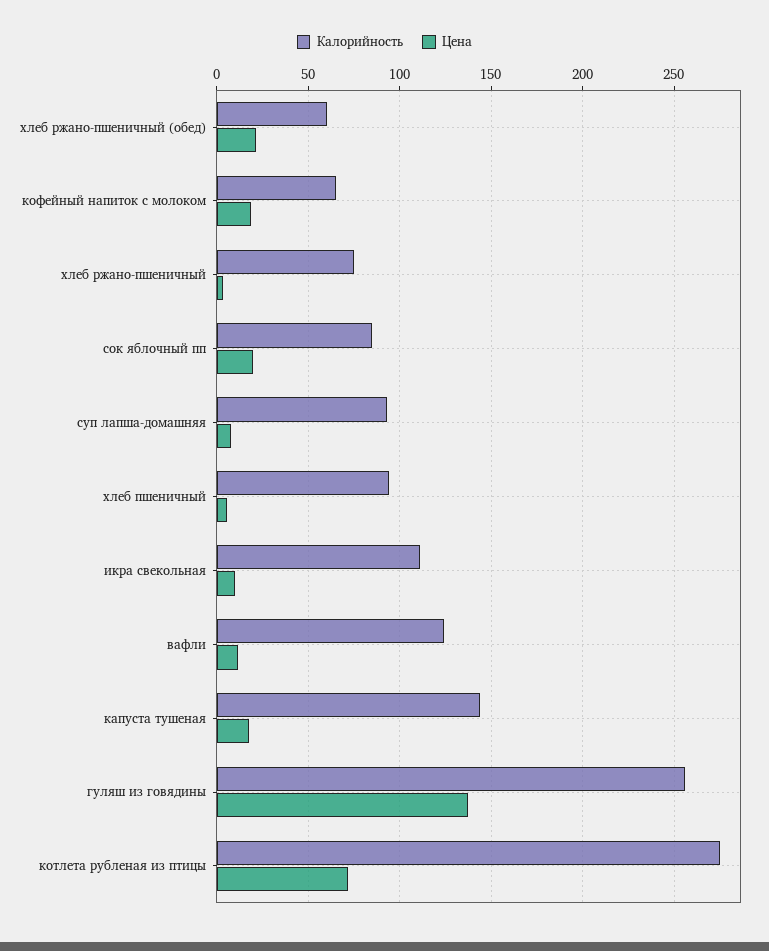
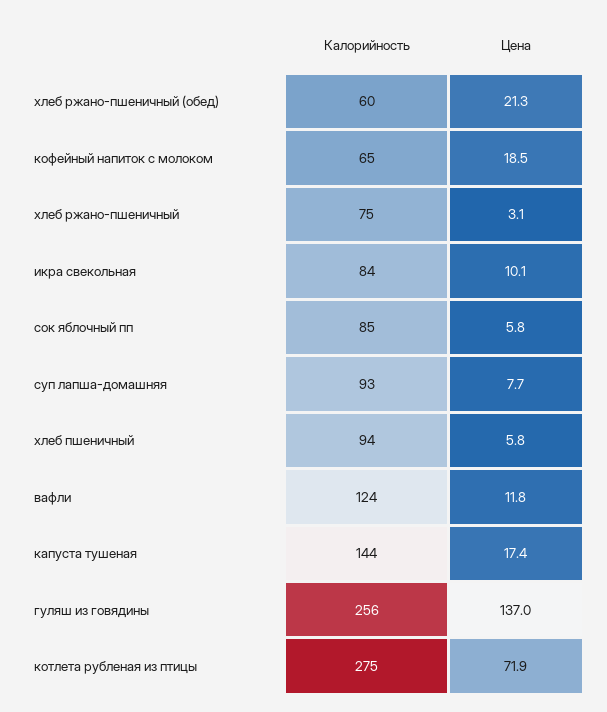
Цена, сок яблочный пп: 20 -> 5.8
Калорийность, икра свекольная: 110 -> 84

